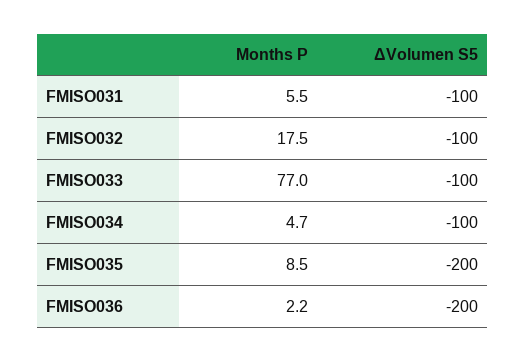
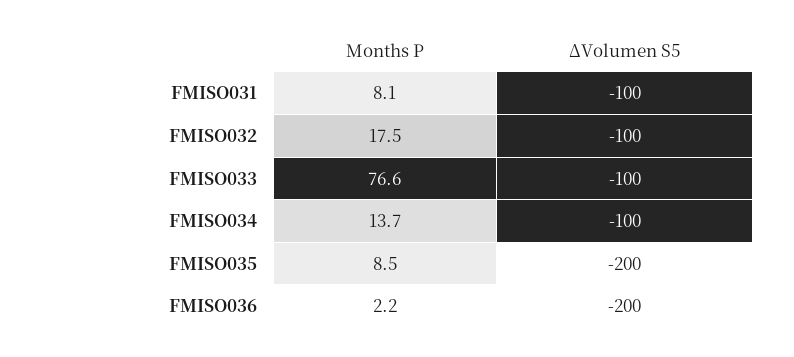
Months P, FMISO031: 5.5 -> 8.1
Months P, FMISO033: 77 -> 76.6
Months P, FMISO034: 4.7 -> 13.7

